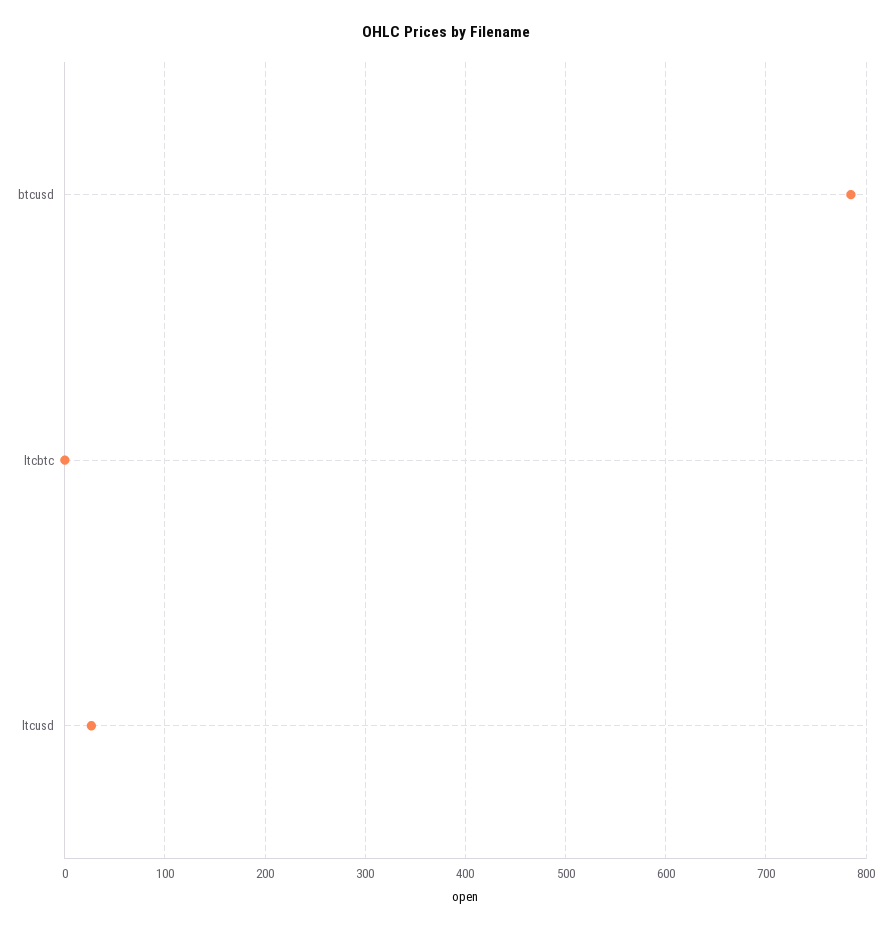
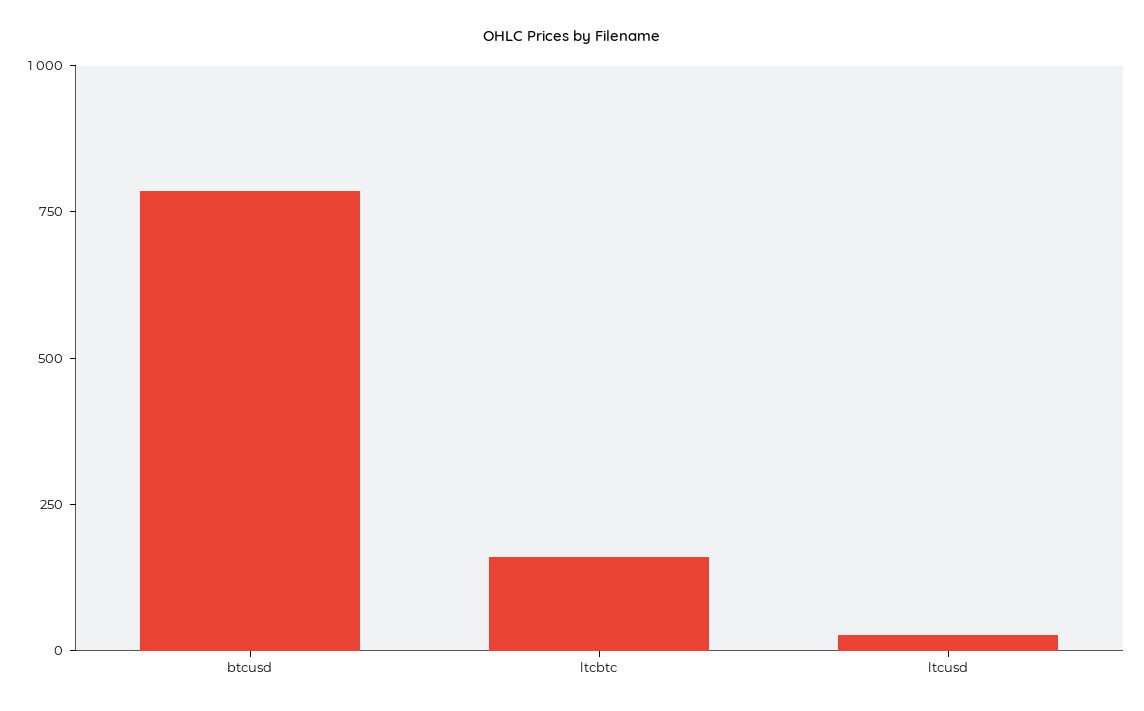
ltcbtc: 0 -> 150

